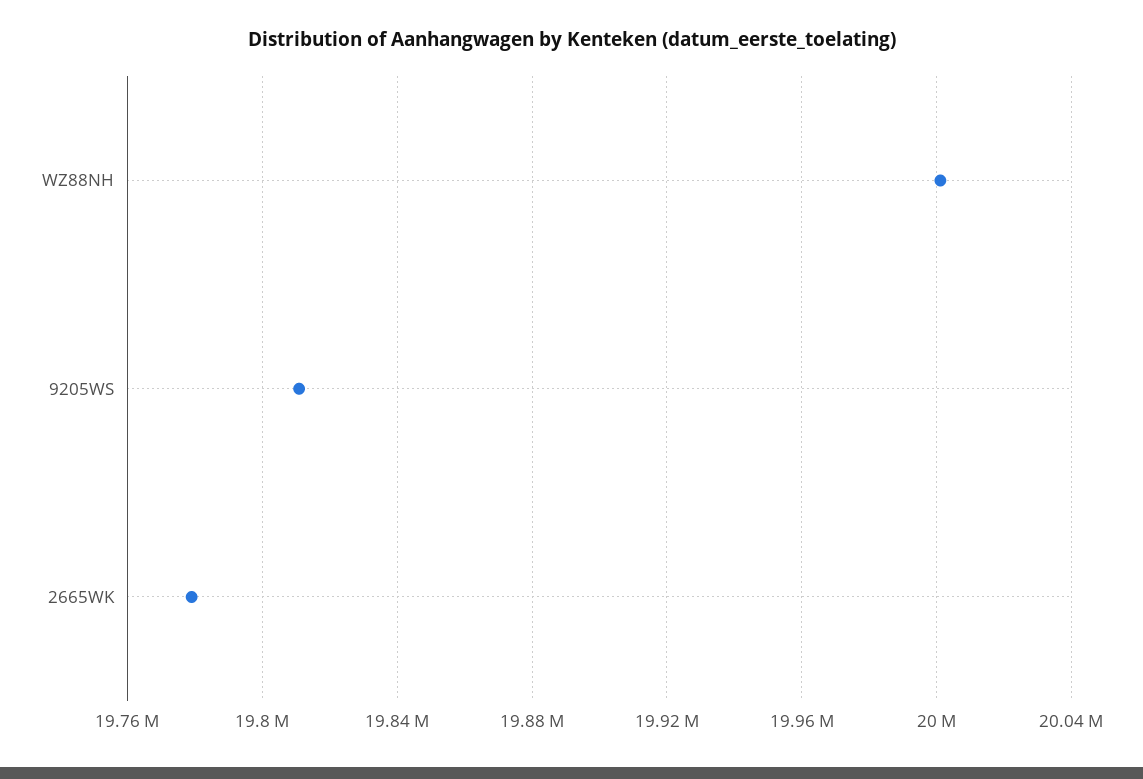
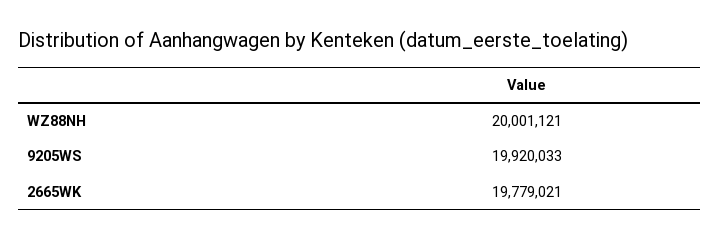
9205WS: 19810000 -> 19920033

